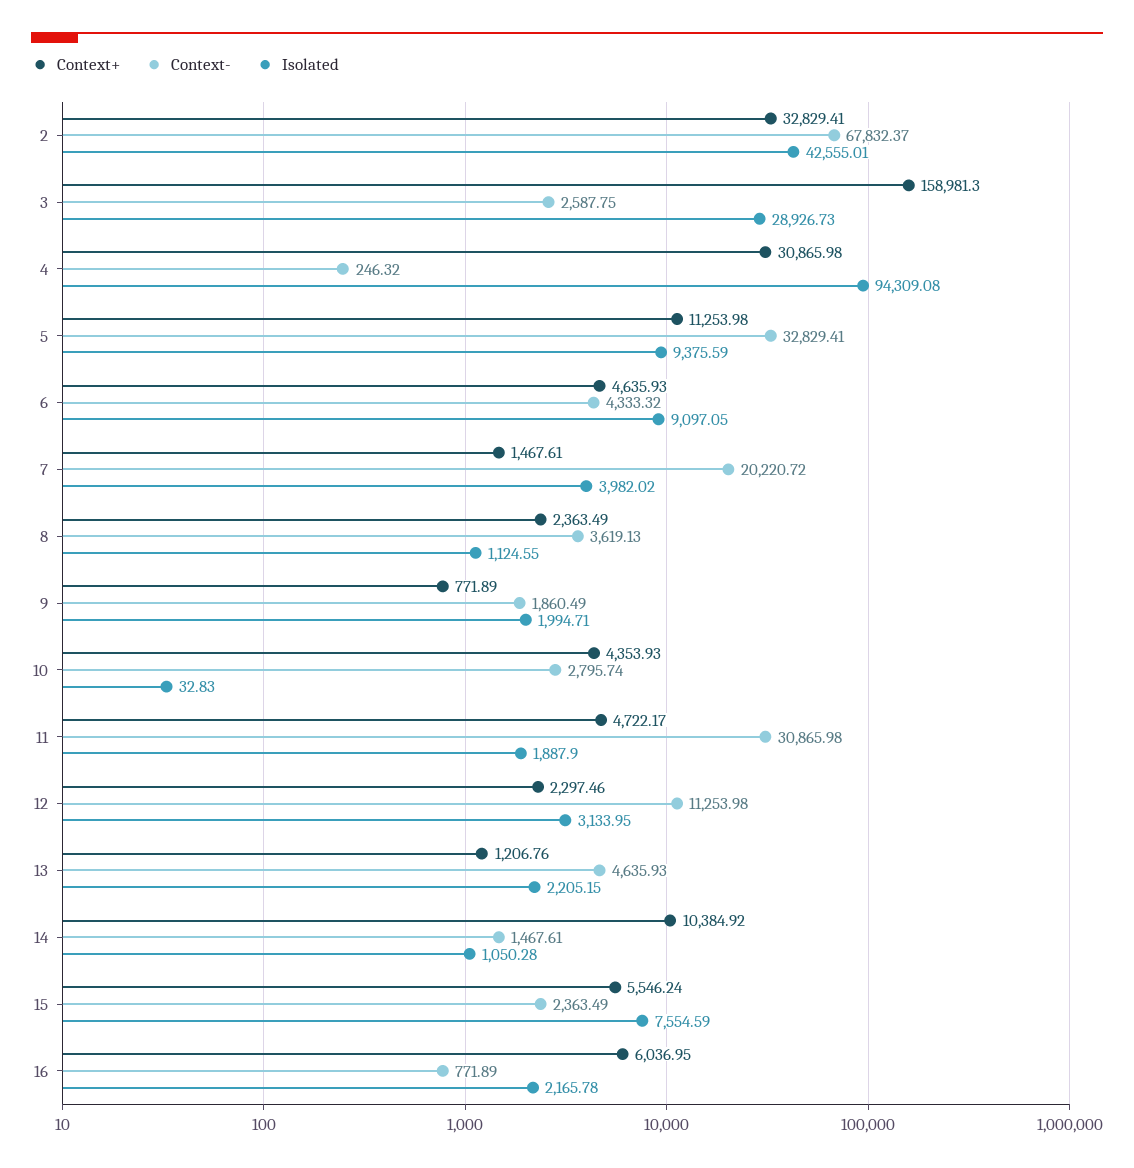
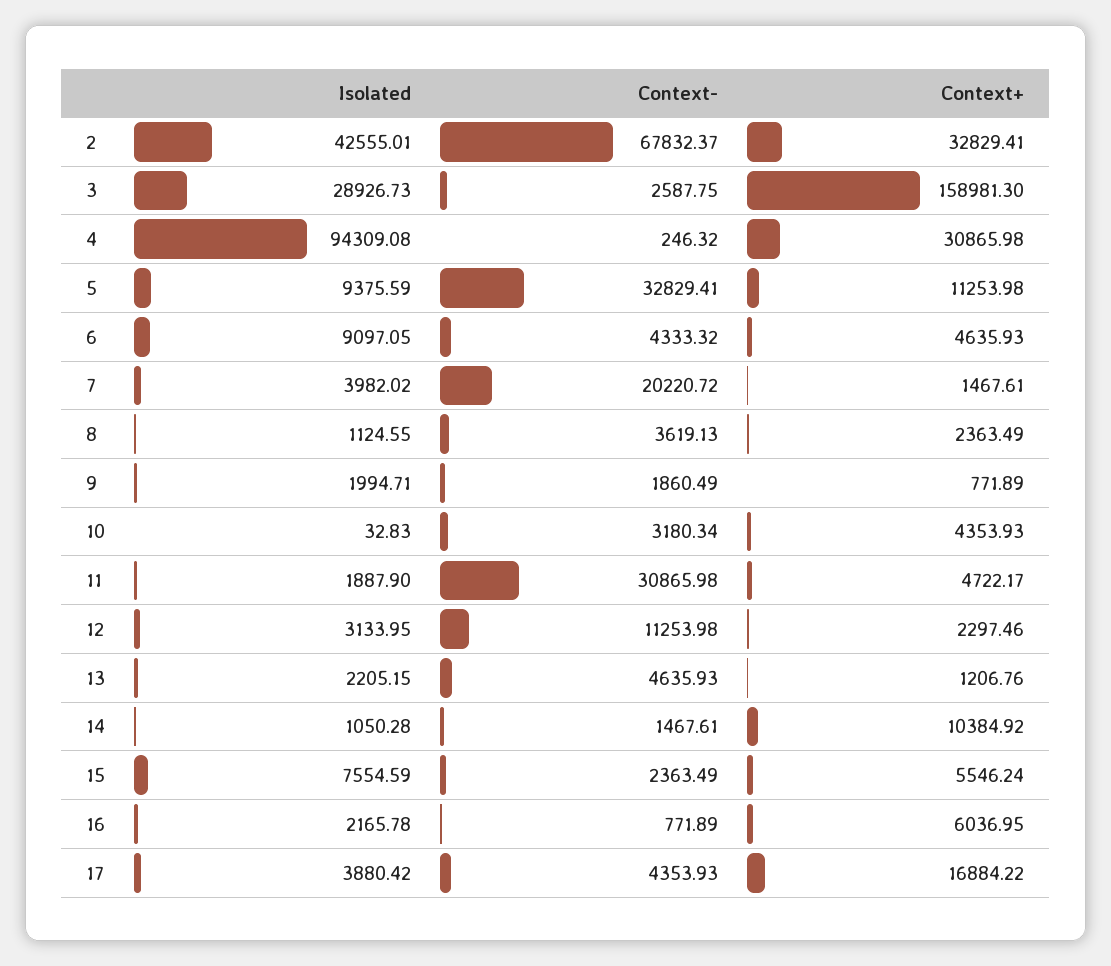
Context-, 10: 2795.74 -> 3180.34
Isolated, 17: none -> 3880.42
Context-, 17: none -> 4353.93
Context+, 17: none -> 16884.22

